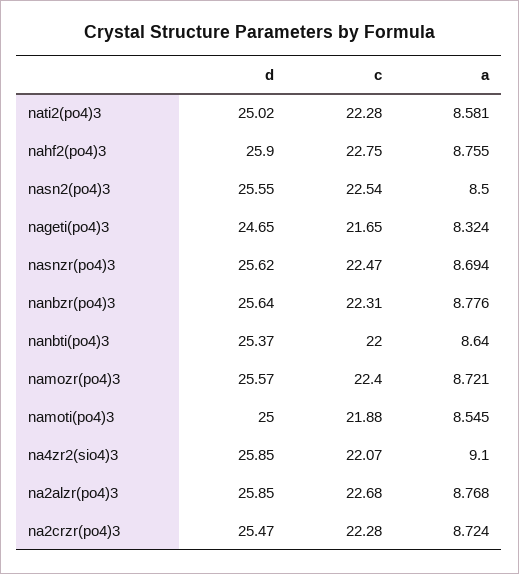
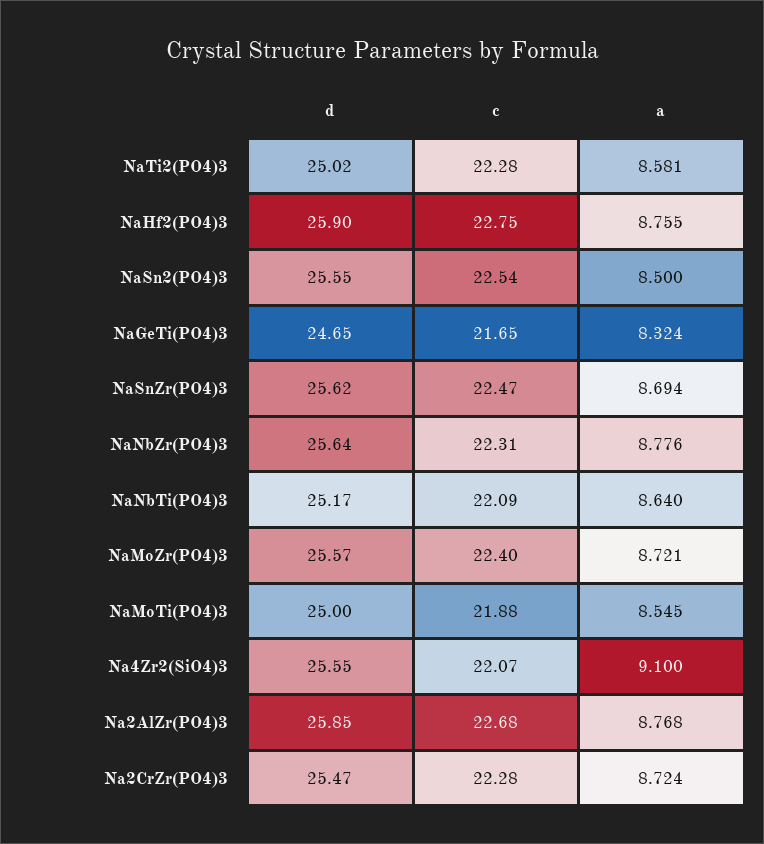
d, nanbti(po4)3: 25.37 -> 25.17
c, nanbti(po4)3: 22 -> 22.09
d, na4zr2(sio4)3: 25.85 -> 25.55

